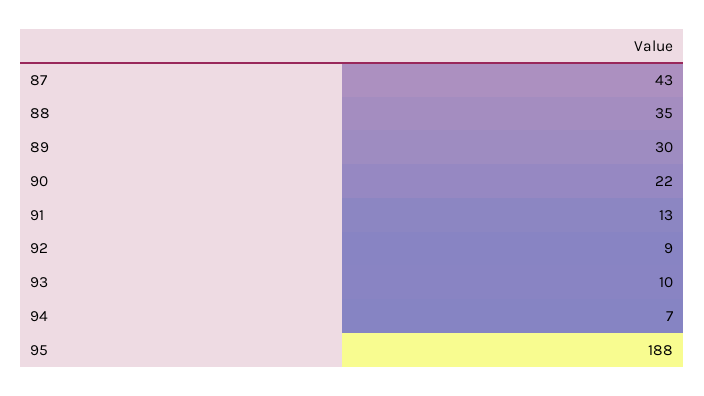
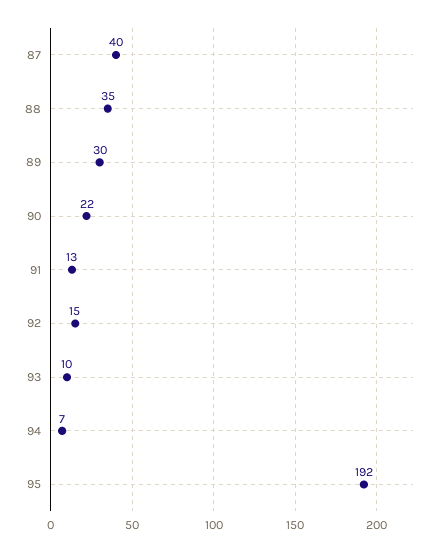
87: 43 -> 40
92: 9 -> 15
95: 188 -> 192

